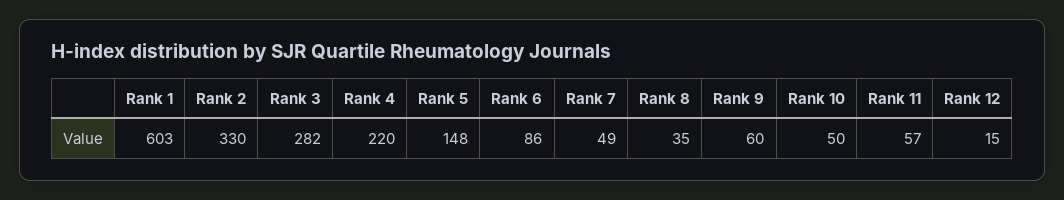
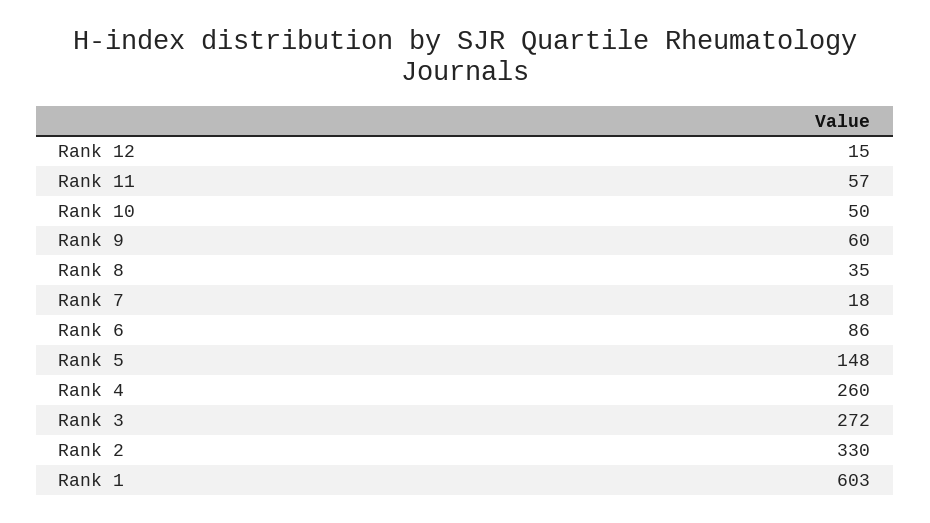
Rank 3: 282 -> 272
Rank 4: 220 -> 260
Rank 7: 49 -> 18

